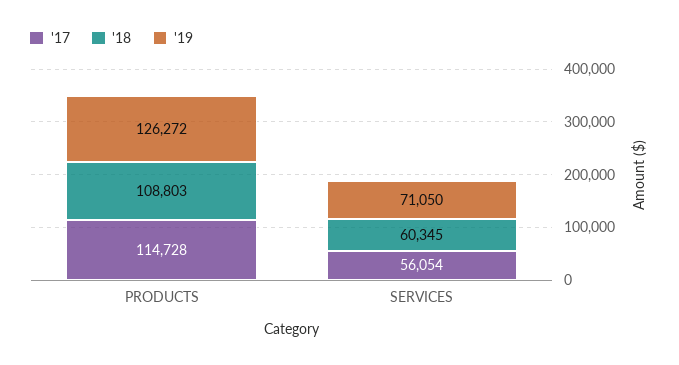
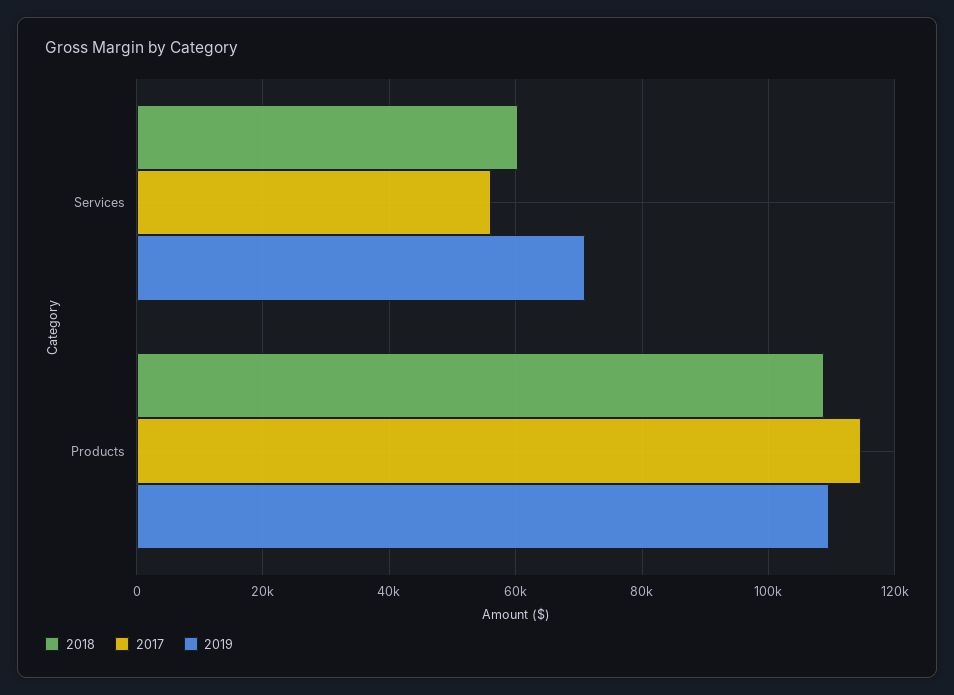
'19, PRODUCTS: 126272 -> 110000

